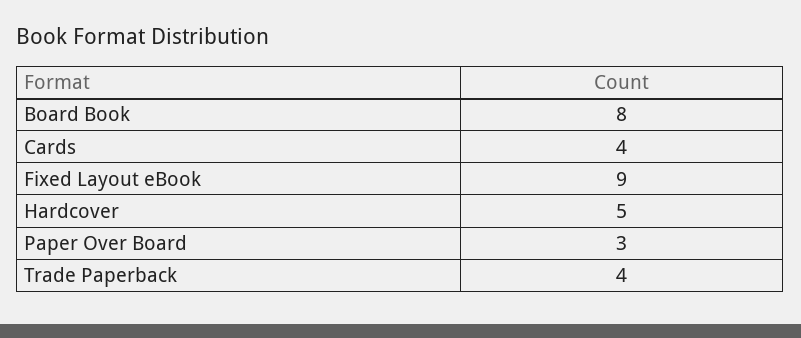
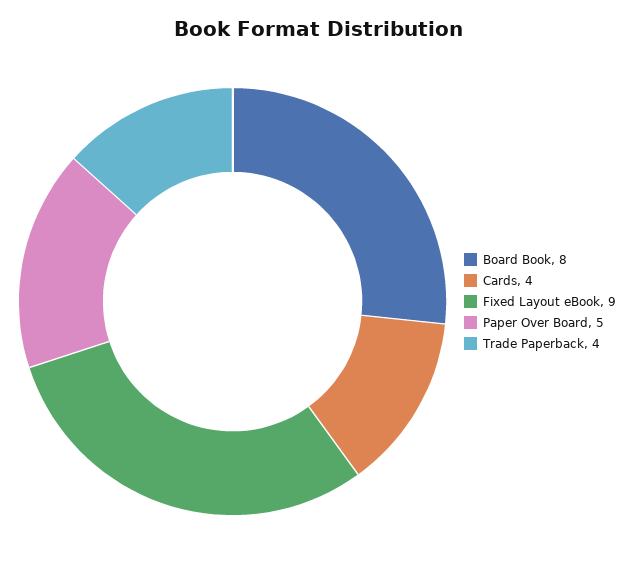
Hardcover: 5 -> none
Paper Over Board: 3 -> 5

